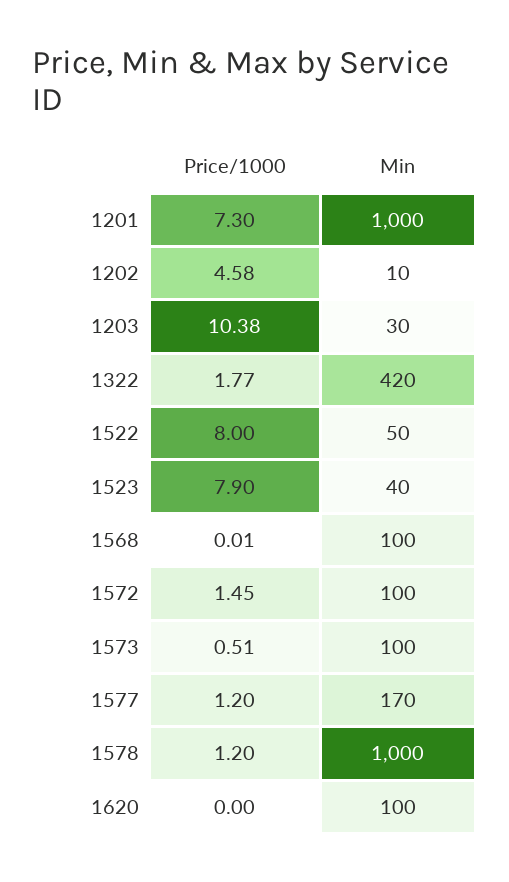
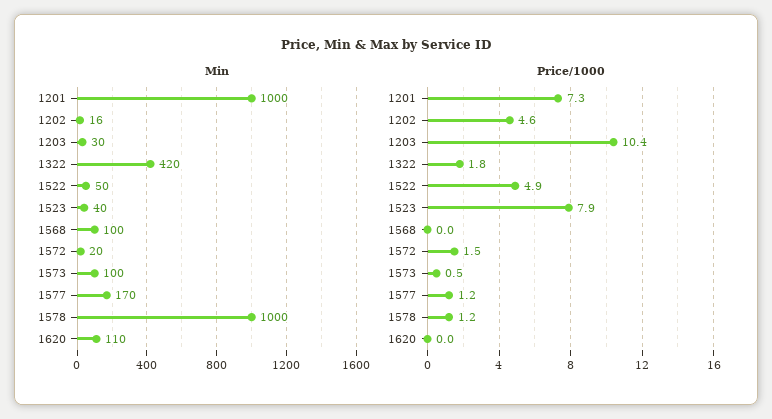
Min, 1202: 10 -> 16
Price/1000, 1522: 8 -> 4.9
Min, 1572: 100 -> 20
Min, 1620: 100 -> 110

